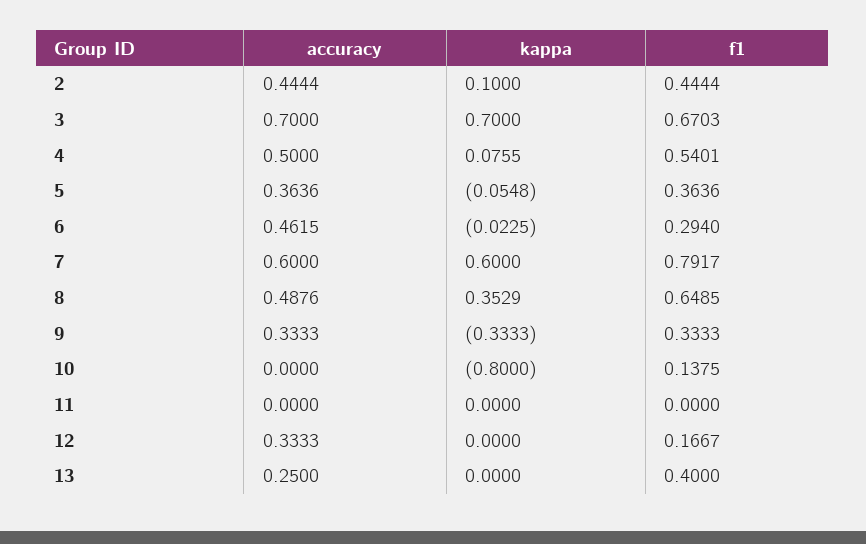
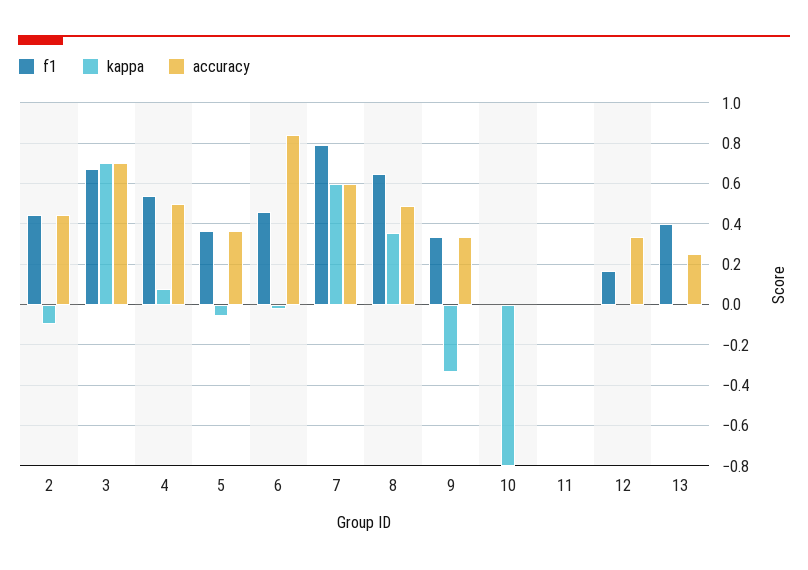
kappa, 2: 0.1 -> -0.1
accuracy, 6: 0.4615 -> 0.85
f1, 6: 0.294 -> 0.45
f1, 10: 0.1375 -> 0

